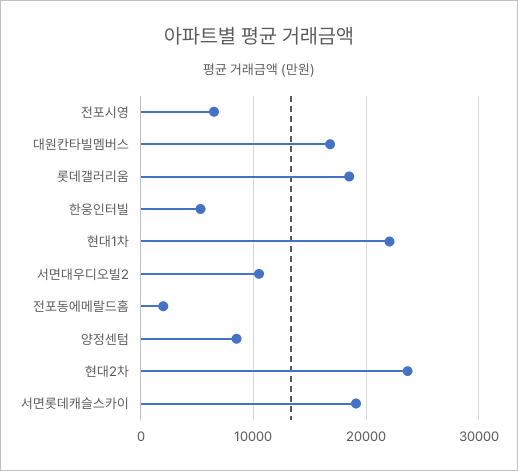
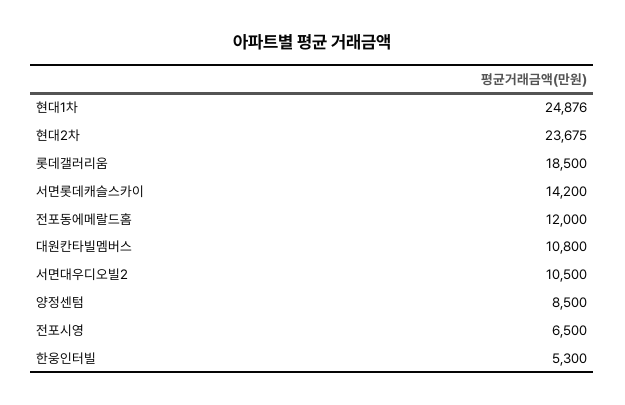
대원칸타빌멤버스: 17000 -> 10800
현대1차: 22000 -> 24876
전포동에메랄드홈: 2000 -> 12000
서면롯데캐슬스카이: 19000 -> 14200

